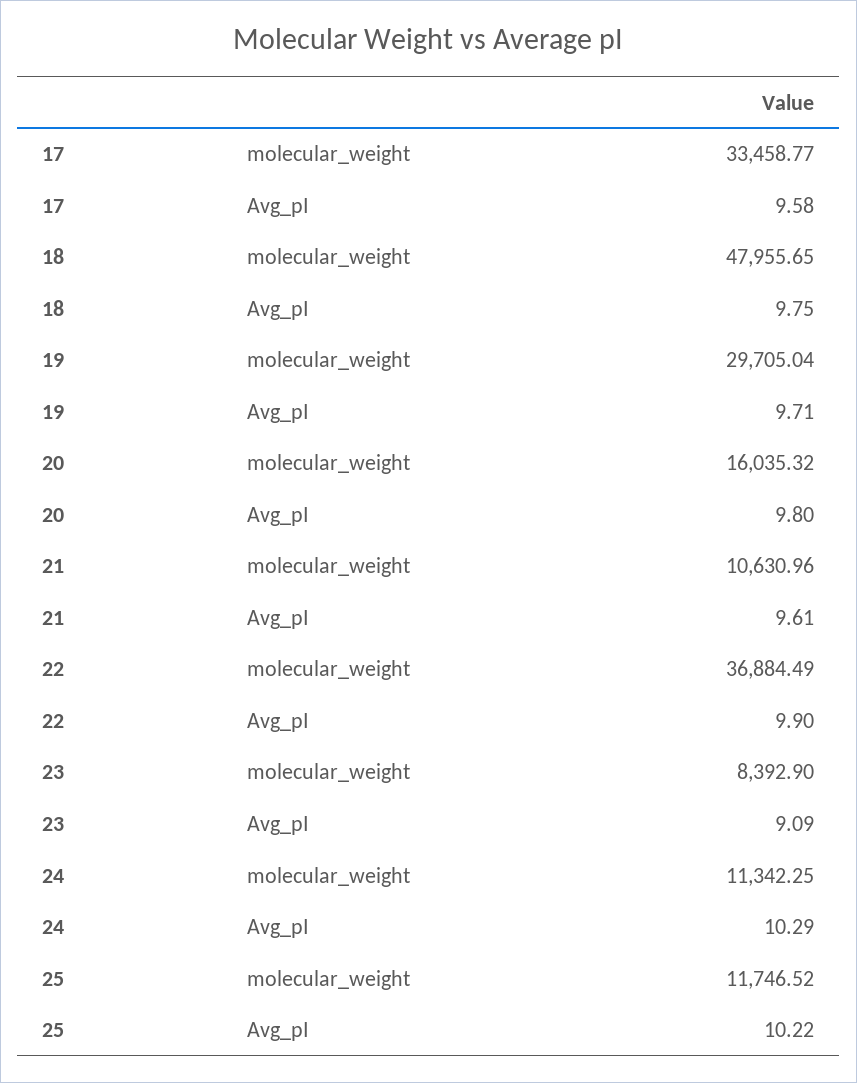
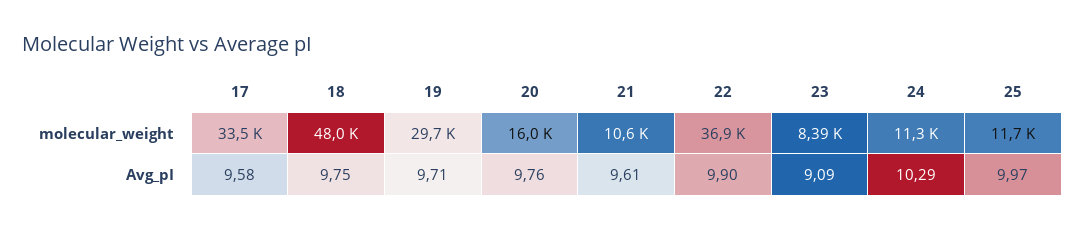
20, Avg_pI: 9.8 -> 9.76
25, Avg_pI: 10.22 -> 9.97

